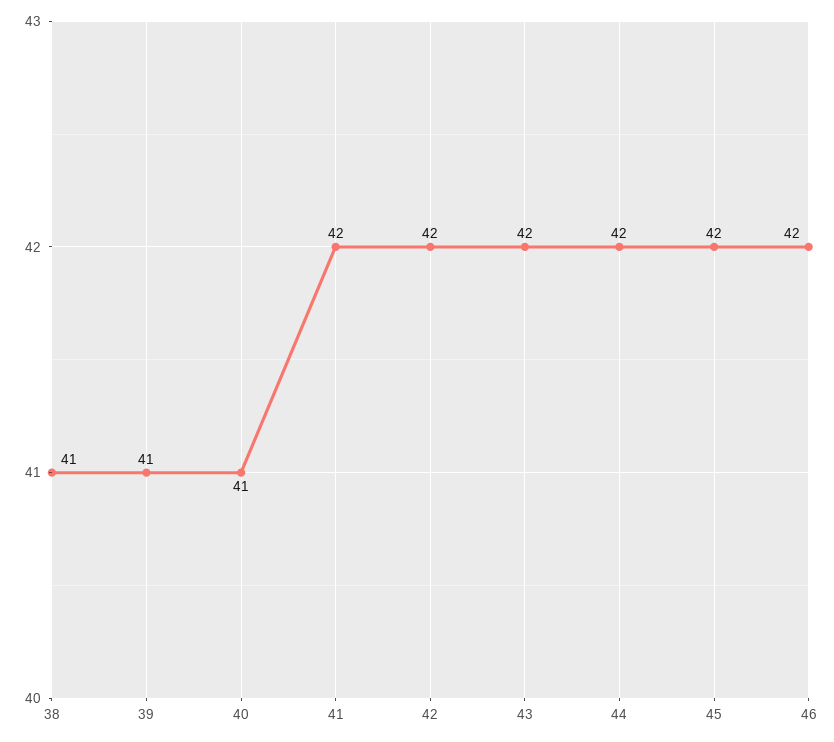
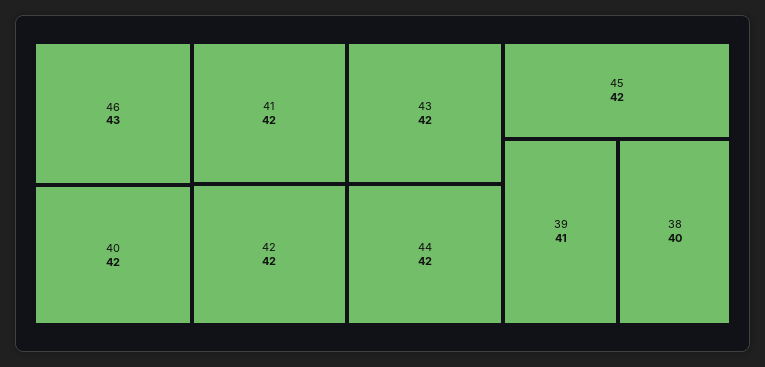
38: 41 -> 40
40: 41 -> 42
46: 42 -> 43

